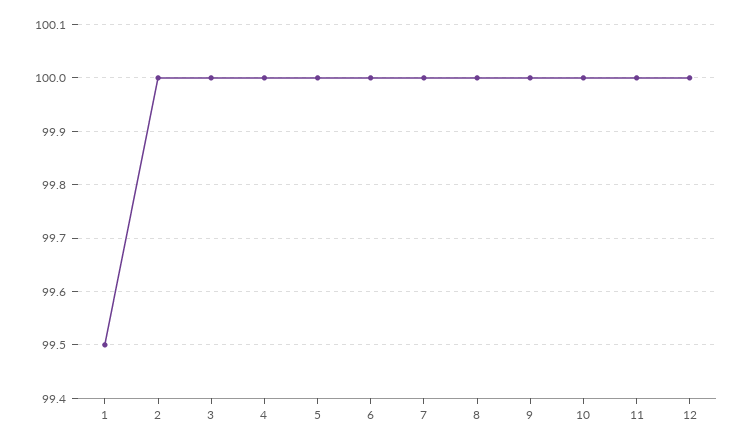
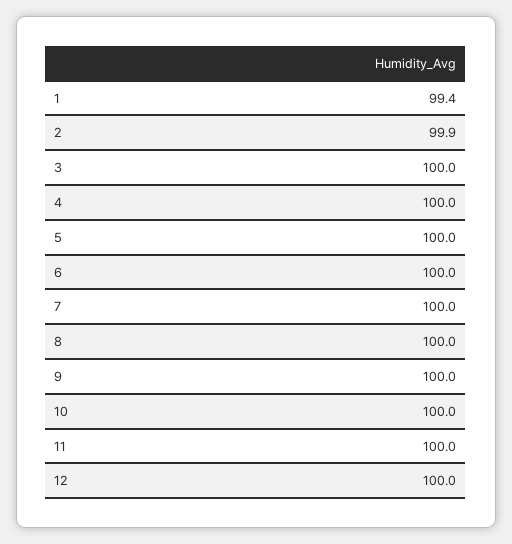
1: 99.5 -> 99.4
2: 100 -> 99.9

